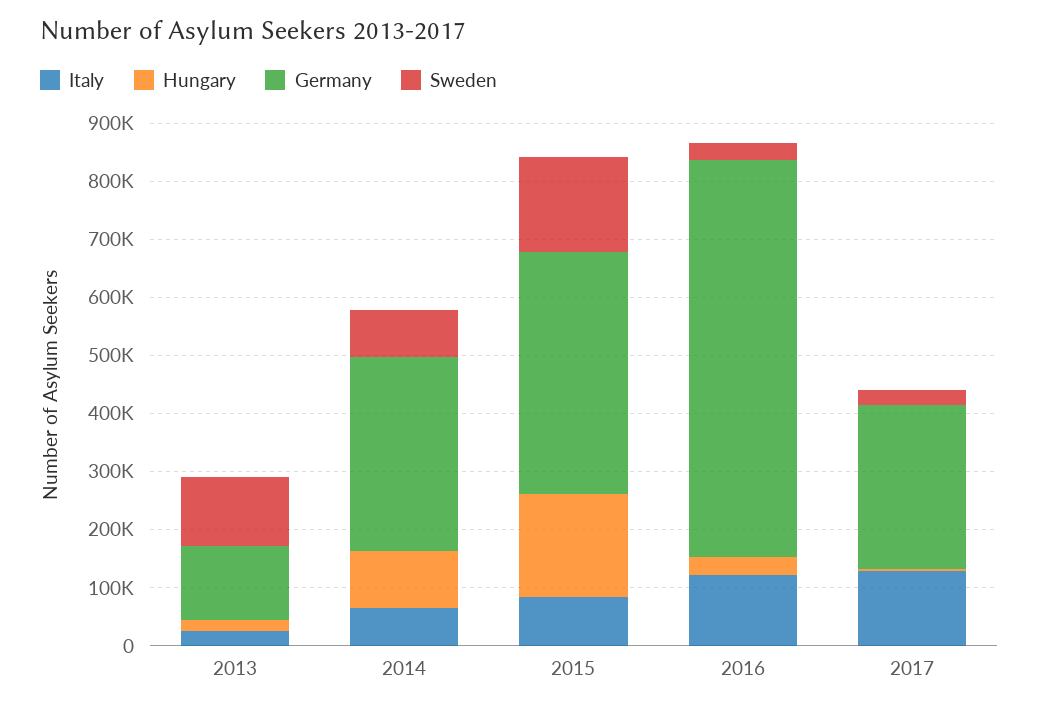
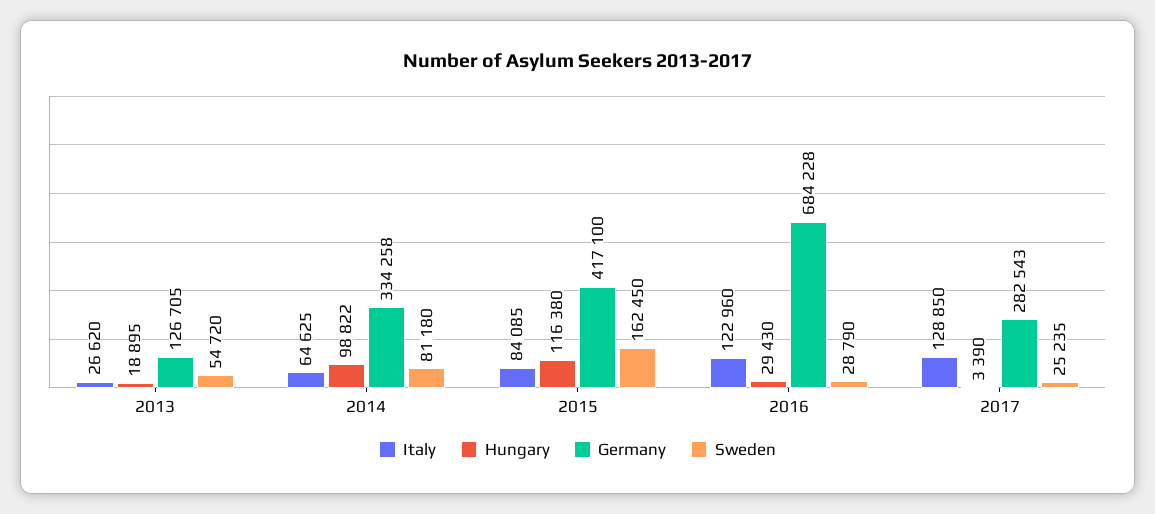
Sweden, 2013: 120000 -> 54720
Hungary, 2015: 180000 -> 116380

